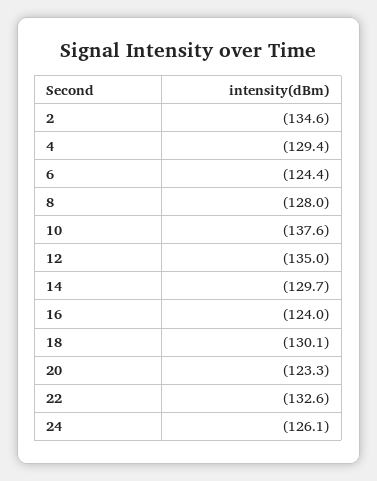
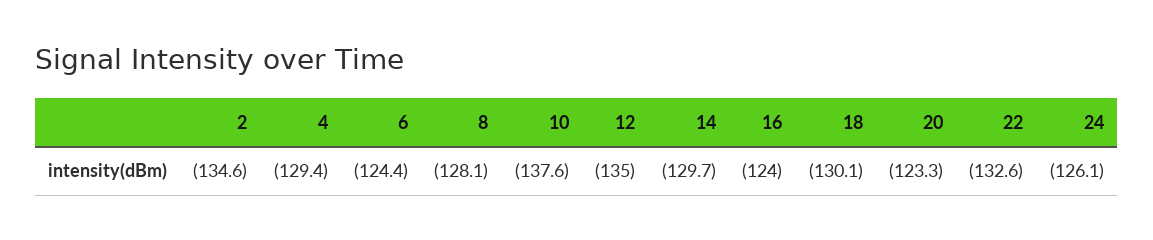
8: -128 -> -128.1

